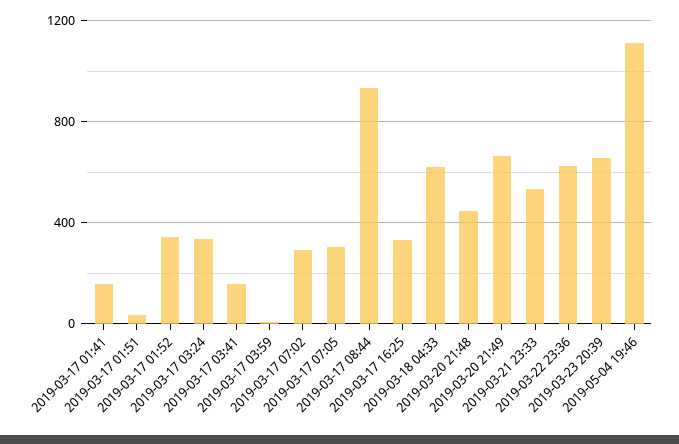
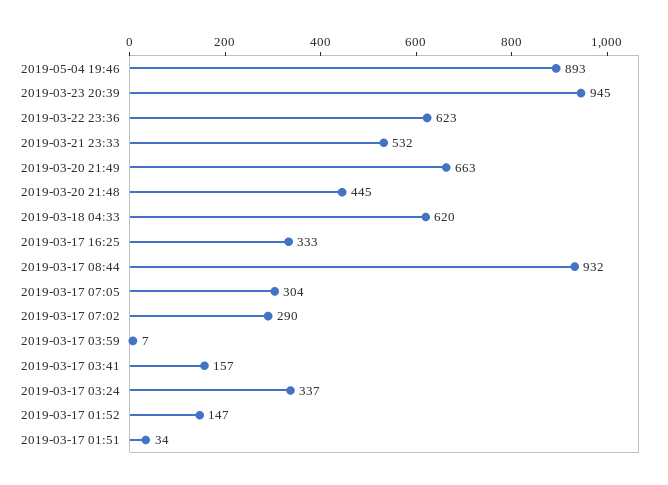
2019-03-17 01:41: 150 -> none
2019-03-17 01:52: 350 -> 147
2019-03-23 20:39: 650 -> 945
2019-05-04 19:46: 1100 -> 893

